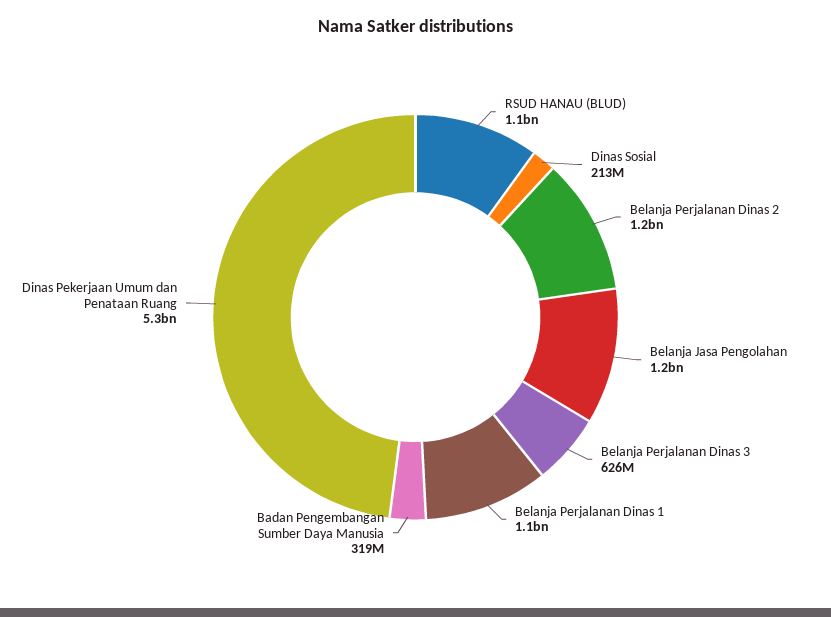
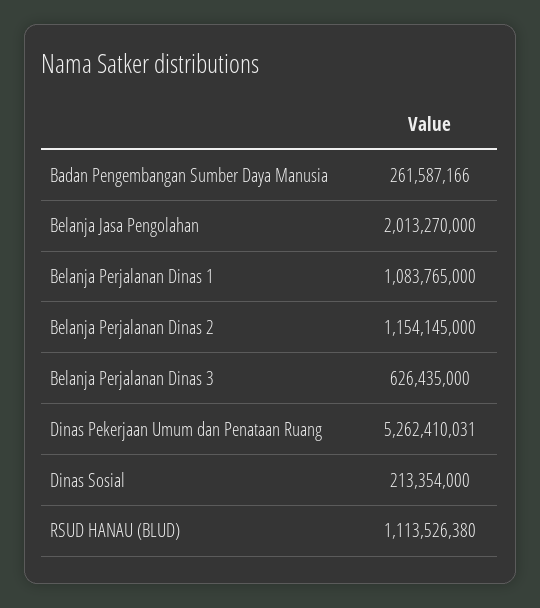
Belanja Jasa Pengolahan: 1200000000 -> 2013270000
Badan Pengembangan Sumber Daya Manusia: 319000000 -> 261587166

